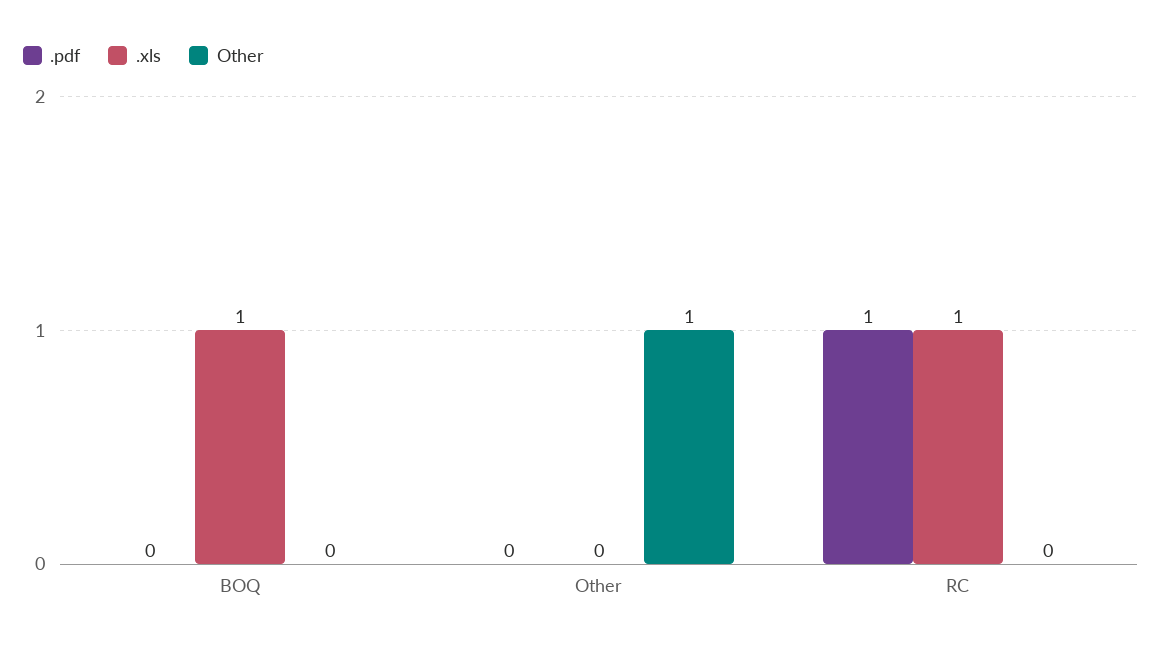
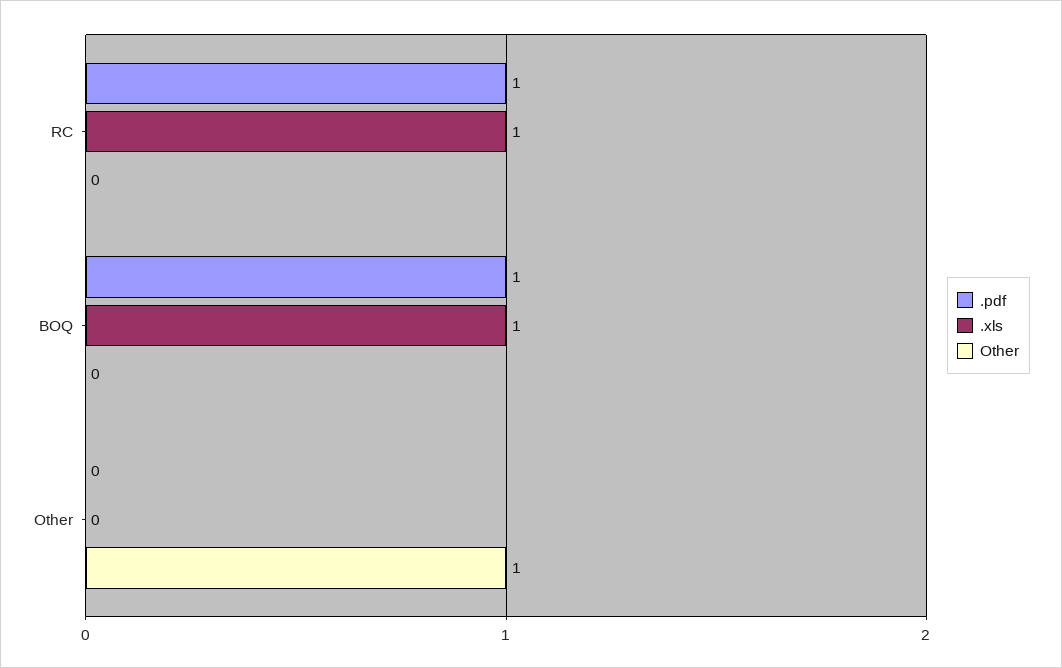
.pdf, BOQ: 0 -> 1

